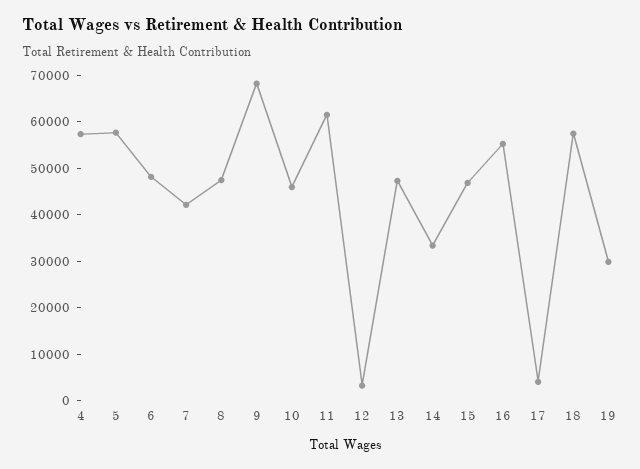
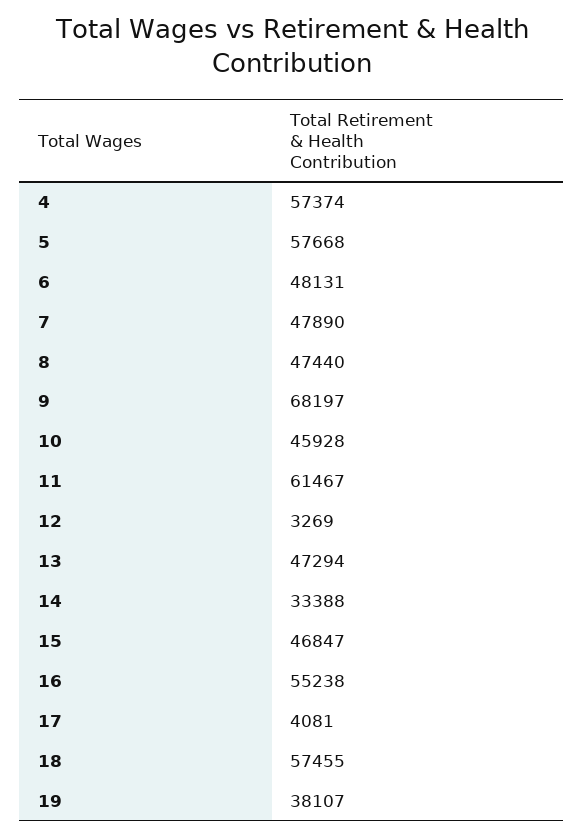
7: 42000 -> 47890
19: 30000 -> 38107

